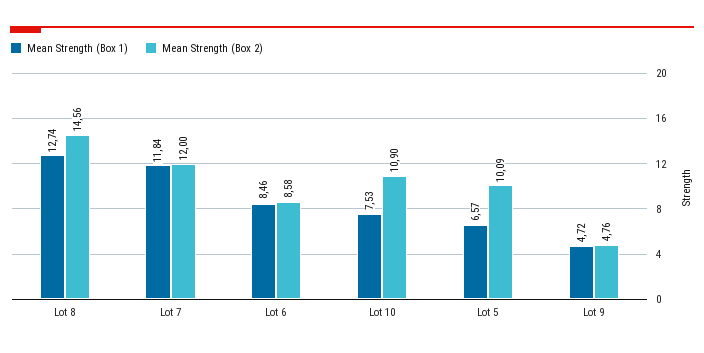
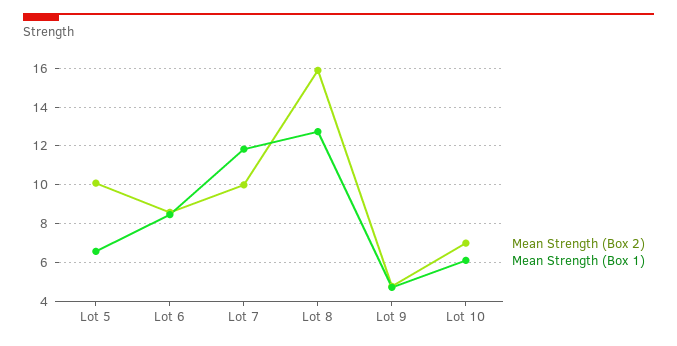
Mean Strength (Box 2), Lot 8: 14.56 -> 16
Mean Strength (Box 2), Lot 7: 12 -> 10
Mean Strength (Box 1), Lot 10: 7.53 -> 6
Mean Strength (Box 2), Lot 10: 10.9 -> 7

